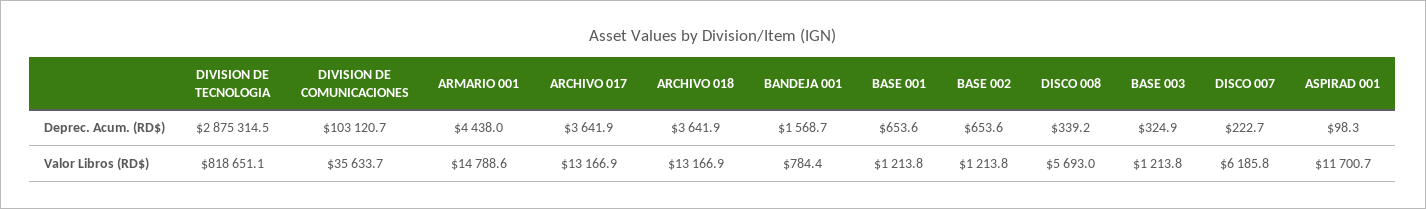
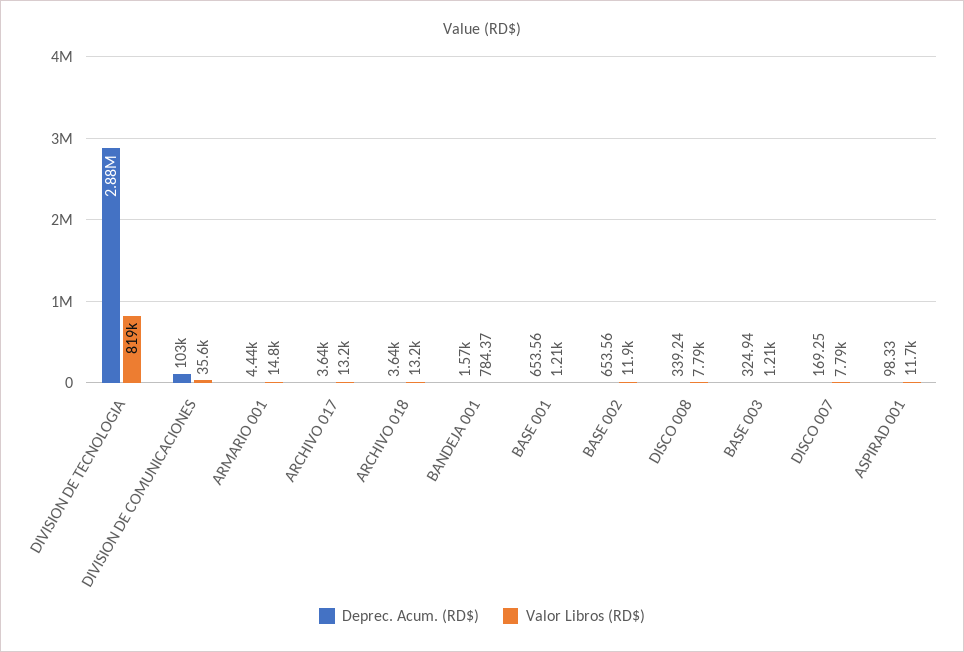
Deprec. Acum. (RD$), DISCO 007: 222.7 -> 169.25
Valor Libros (RD$), BASE 002: 1213.8 -> 11900
Valor Libros (RD$), DISCO 008: 5693 -> 7790
Valor Libros (RD$), DISCO 007: 6185.8 -> 7790

